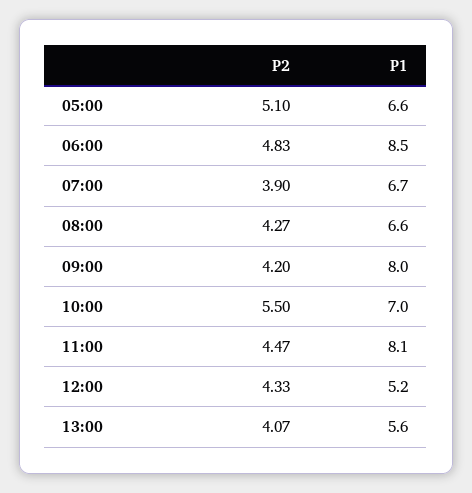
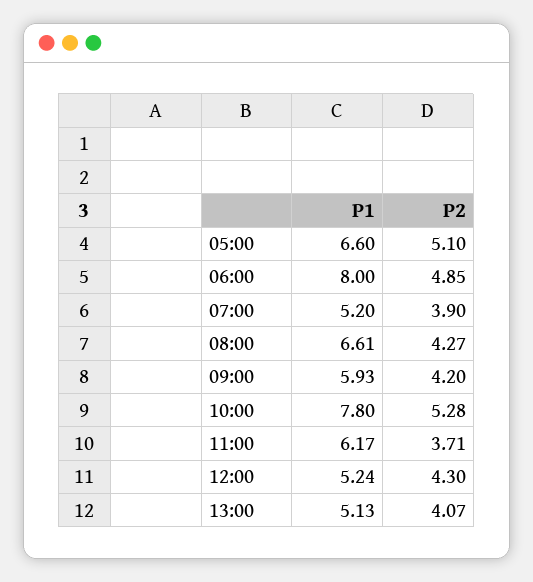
P2, 06:00: 4.83 -> 4.85
P1, 06:00: 8.5 -> 8
P1, 07:00: 6.7 -> 5.2
P1, 09:00: 8 -> 5.93
P2, 10:00: 5.5 -> 5.28
P1, 10:00: 7 -> 7.8
P2, 11:00: 4.47 -> 3.71
P1, 11:00: 8.1 -> 6.17
P2, 12:00: 4.33 -> 4.3
P1, 13:00: 5.6 -> 5.13

